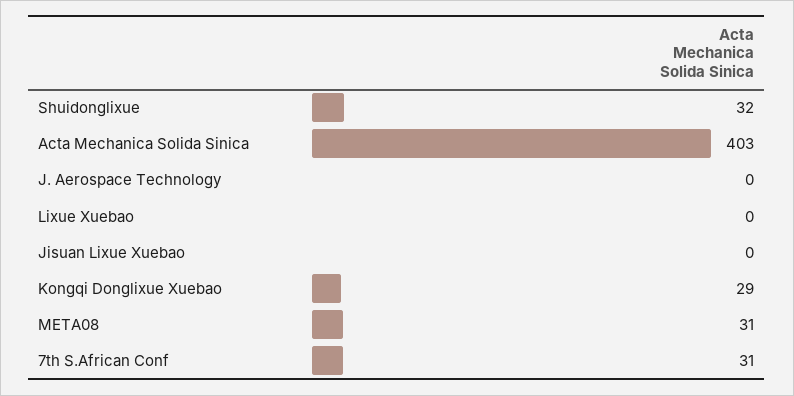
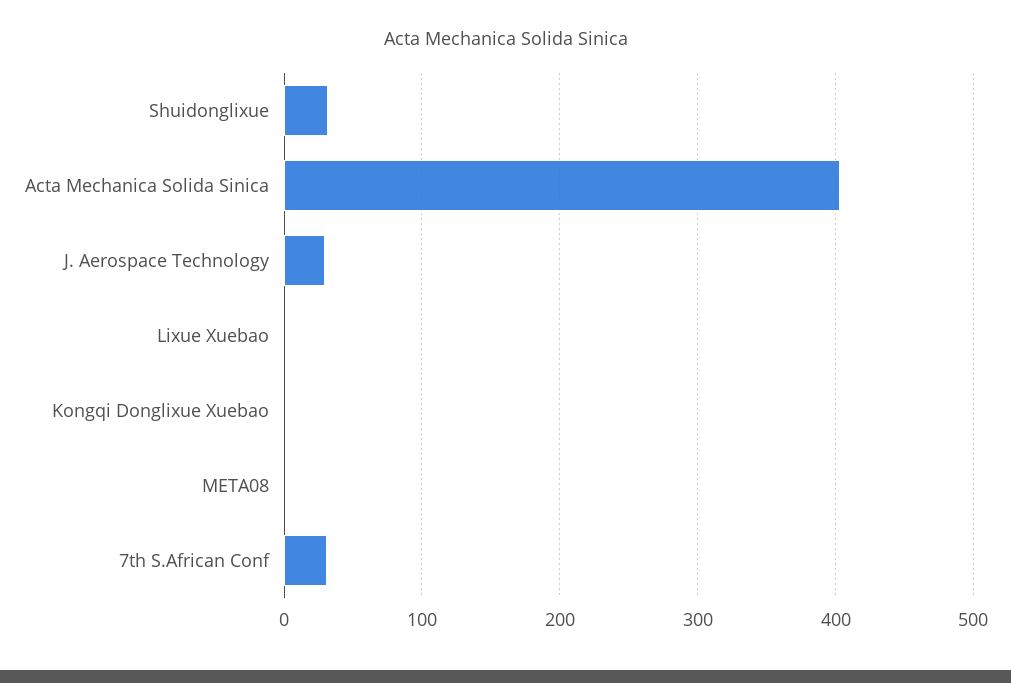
J. Aerospace Technology: 0 -> 30
Jisuan Lixue Xuebao: 0 -> none
Kongqi Donglixue Xuebao: 29 -> 0
META08: 31 -> 0

